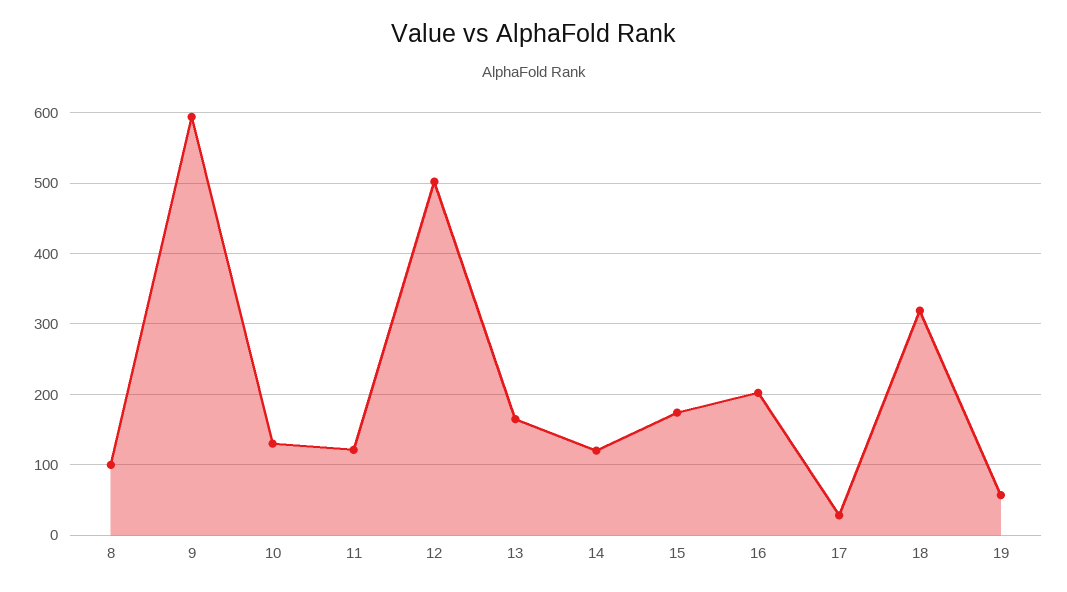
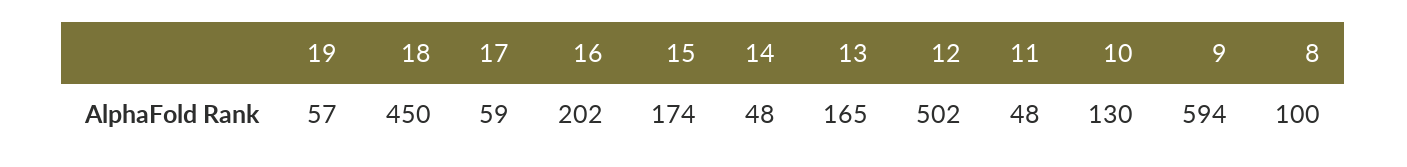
11: 120 -> 48
14: 120 -> 48
17: 30 -> 59
18: 320 -> 450

